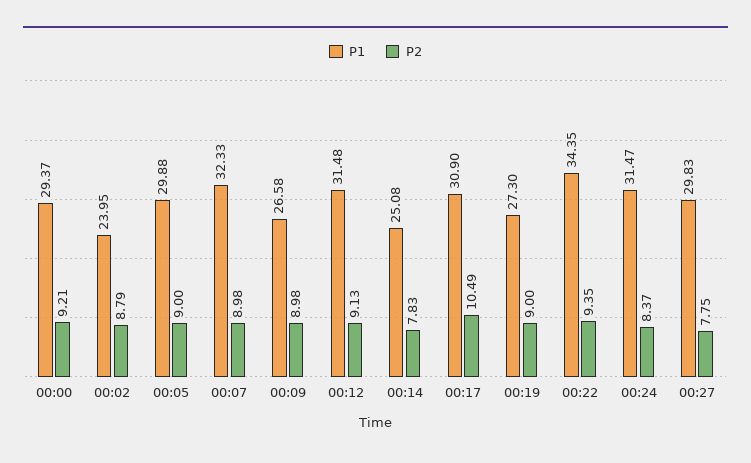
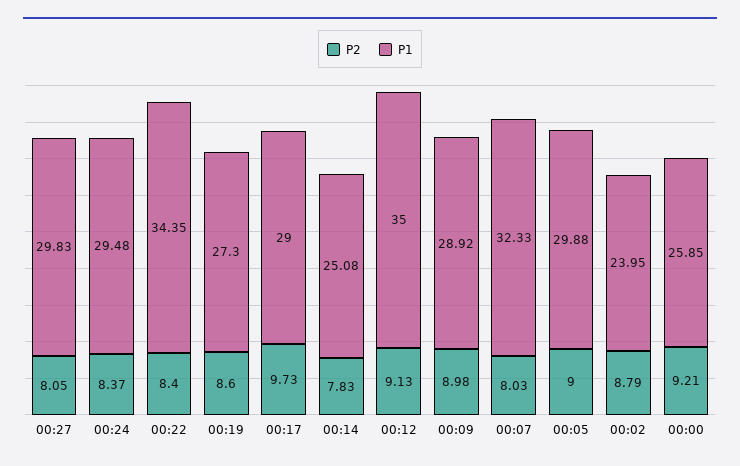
P1, 00:00: 29.37 -> 25.85
P2, 00:07: 8.98 -> 8.03
P1, 00:09: 26.58 -> 28.92
P1, 00:12: 31.48 -> 35
P1, 00:17: 30.9 -> 29
P2, 00:17: 10.49 -> 9.73
P2, 00:19: 9 -> 8.6
P2, 00:22: 9.35 -> 8.4
P1, 00:24: 31.47 -> 29.48
P2, 00:27: 7.75 -> 8.05

